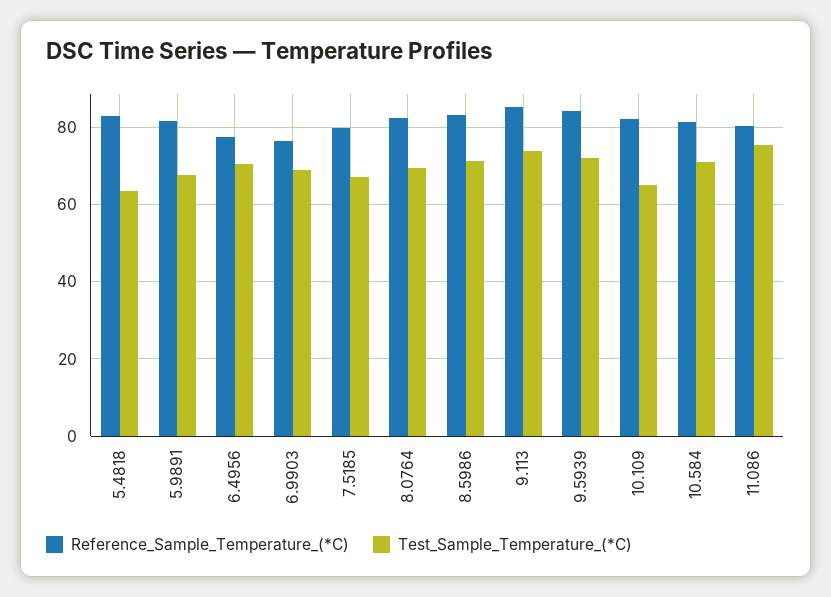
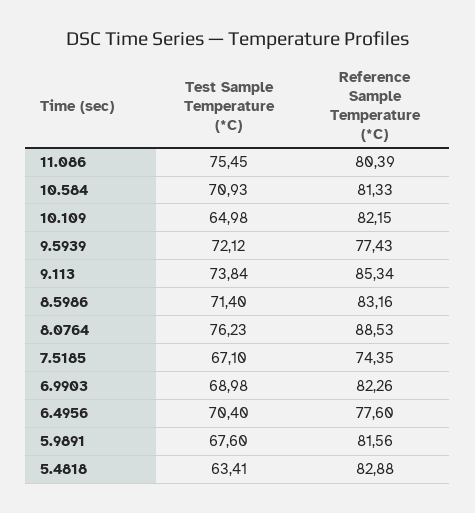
Reference_Sample_Temperature_(*C), 6.9903: 76 -> 82.26
Reference_Sample_Temperature_(*C), 7.5185: 80 -> 74.35
Reference_Sample_Temperature_(*C), 8.0764: 82 -> 88.53
Test_Sample_Temperature_(*C), 8.0764: 70 -> 76.23
Reference_Sample_Temperature_(*C), 9.5939: 84 -> 77.43

